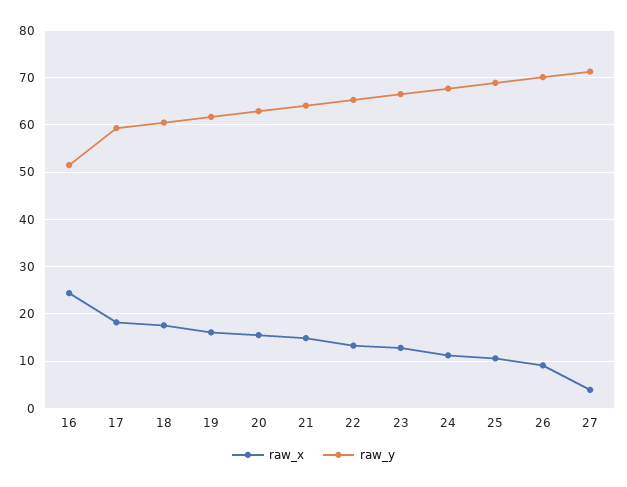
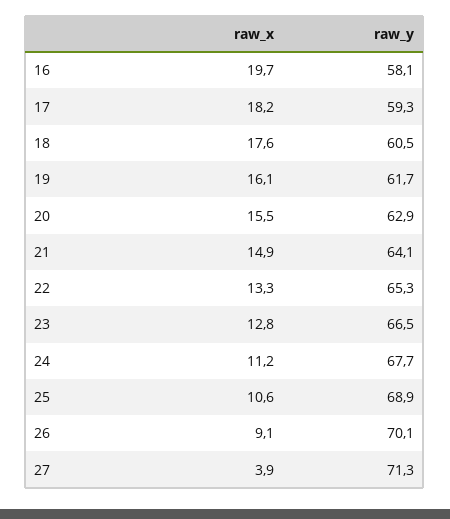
raw_x, 16: 24 -> 19.7
raw_y, 16: 52 -> 58.1

